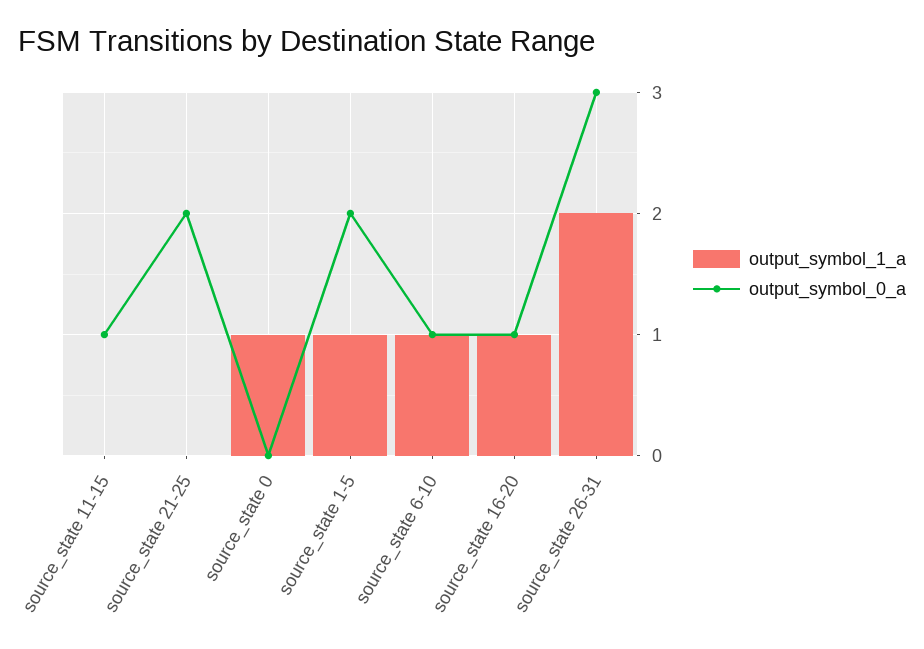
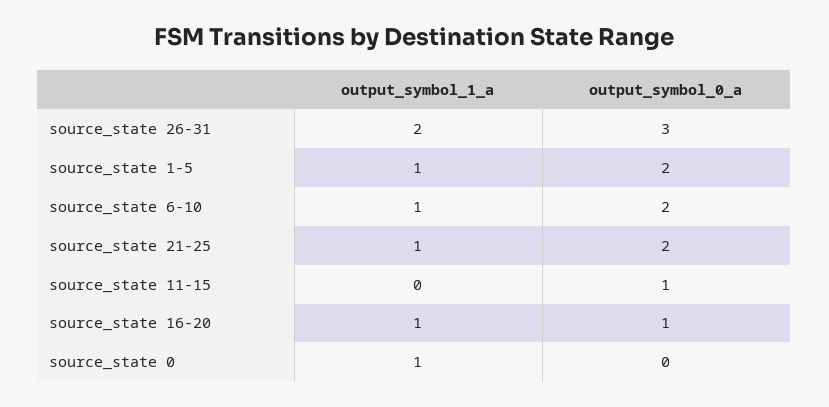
output_symbol_1_a, source_state 21-25: 0 -> 1
output_symbol_0_a, source_state 6-10: 1 -> 2

